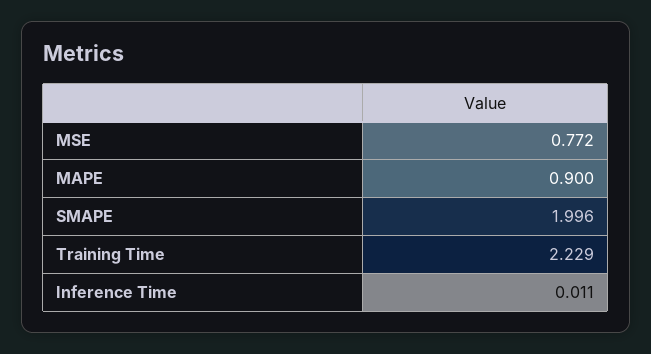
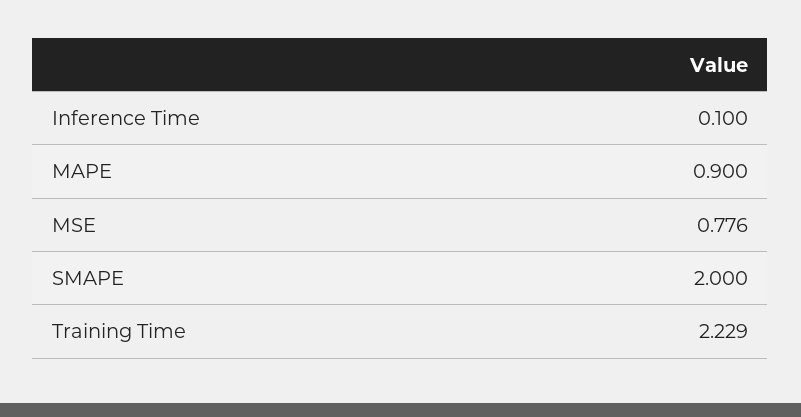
MSE: 0.772 -> 0.776
SMAPE: 1.996 -> 2
Inference Time: 0.011 -> 0.1

